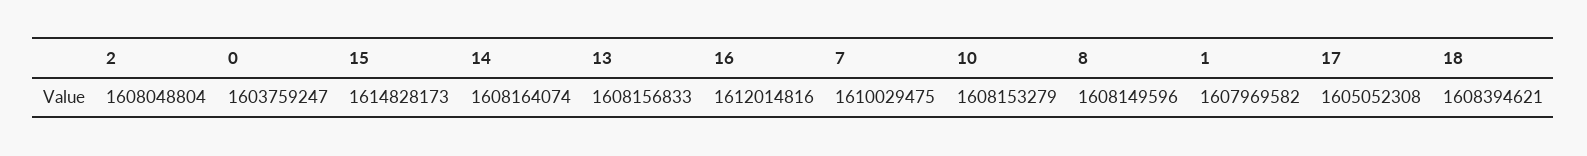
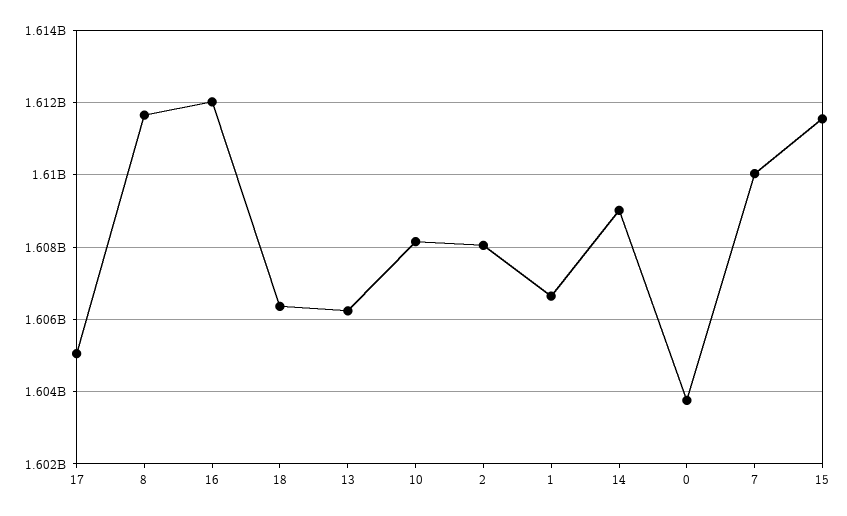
15: 1614828173 -> 1611600000
14: 1608164074 -> 1609000000
13: 1608156833 -> 1606200000
8: 1608149596 -> 1611600000
1: 1607969582 -> 1606600000
18: 1608394621 -> 1606400000

